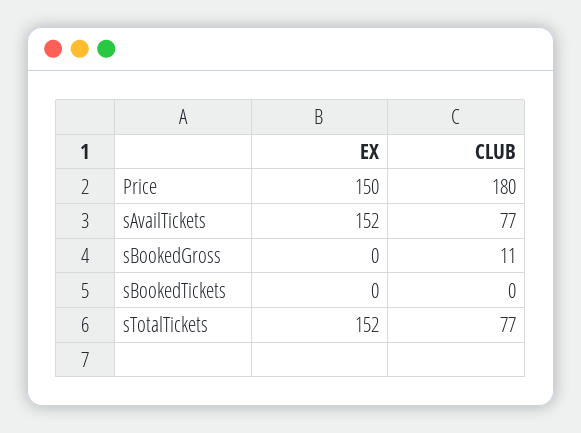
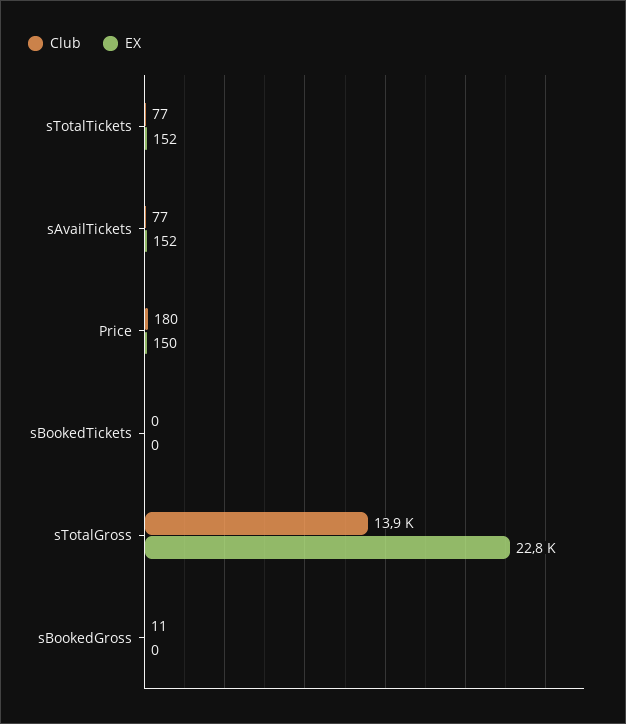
CLUB, sTotalGross: none -> 13900
EX, sTotalGross: none -> 22800

